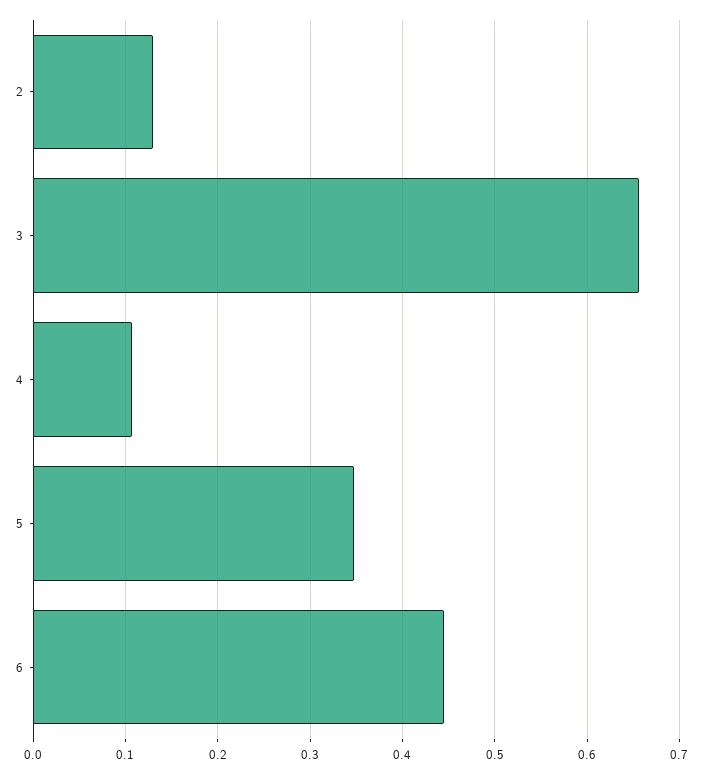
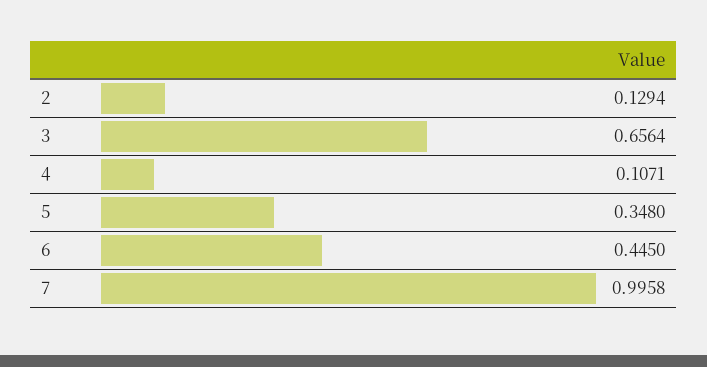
7: none -> 0.9958

